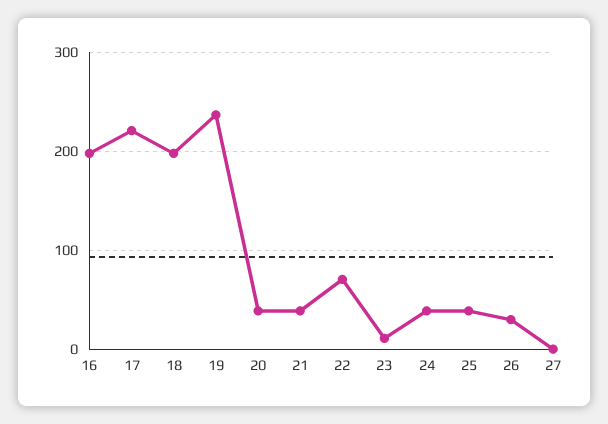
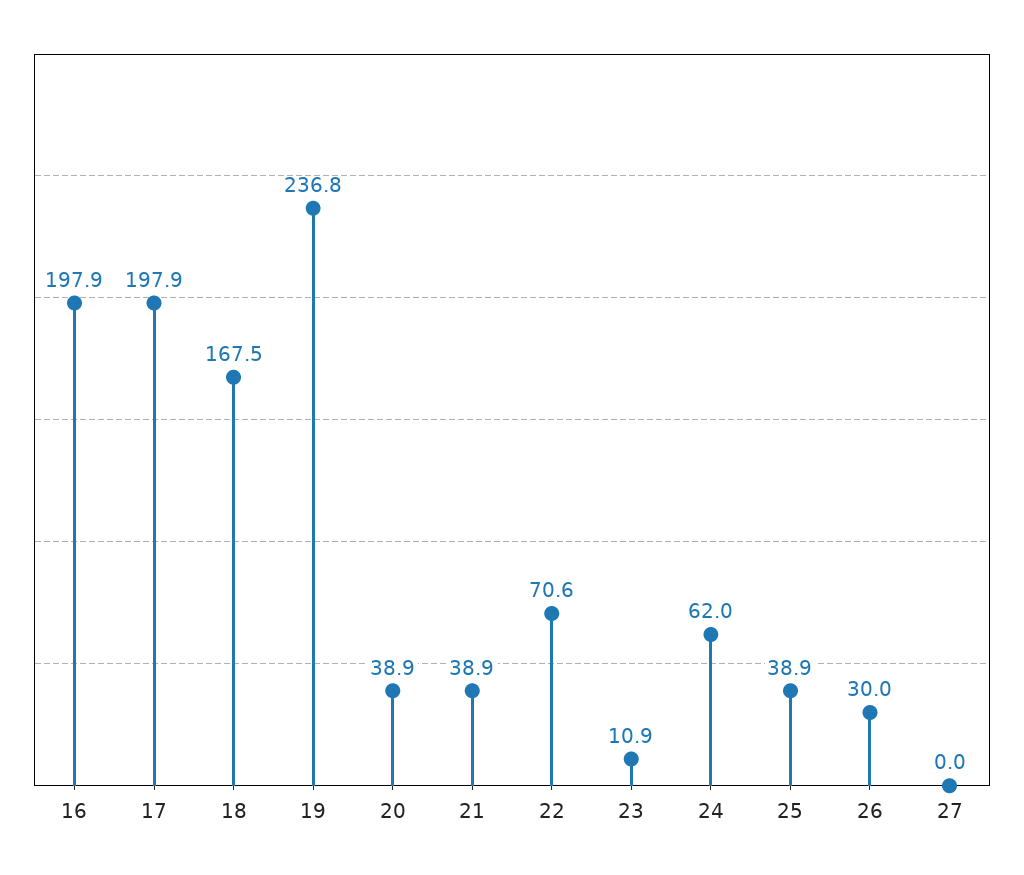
17: 220 -> 197.9
18: 200 -> 167.5
24: 40 -> 62

